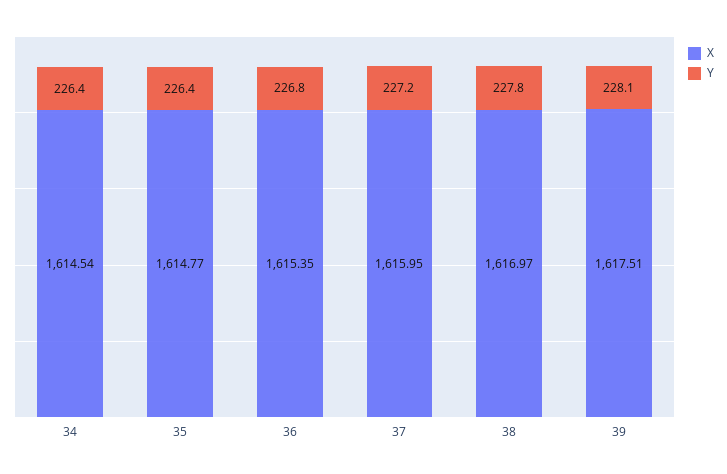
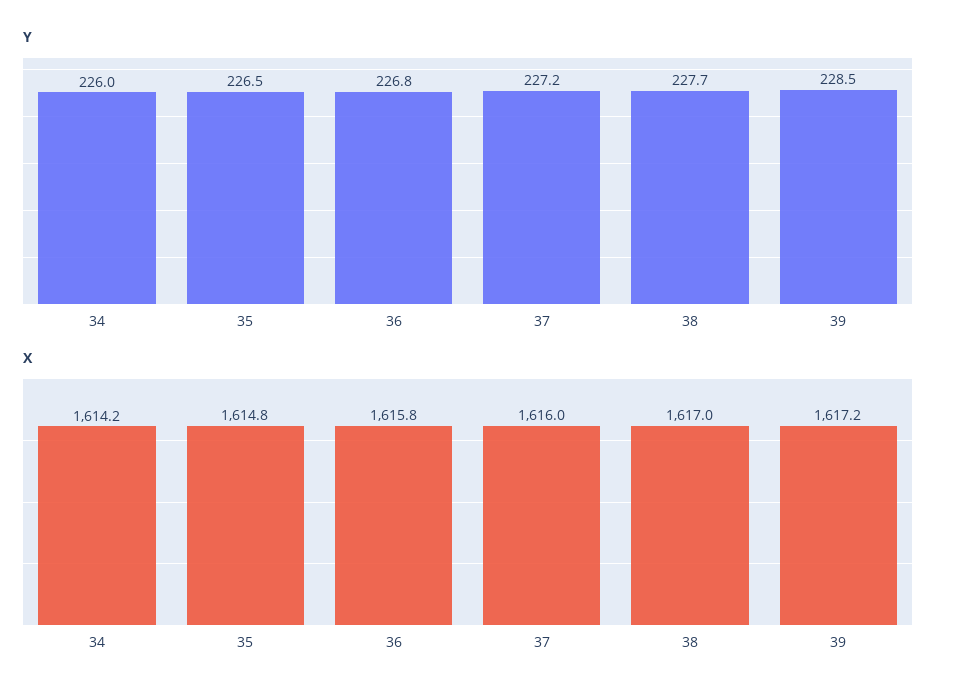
X, 34: 1614.54 -> 1614.2
Y, 34: 226.4 -> 226
Y, 35: 226.4 -> 226.5
X, 36: 1615.35 -> 1615.8
Y, 38: 227.8 -> 227.7
X, 39: 1617.51 -> 1617.2
Y, 39: 228.1 -> 228.5

